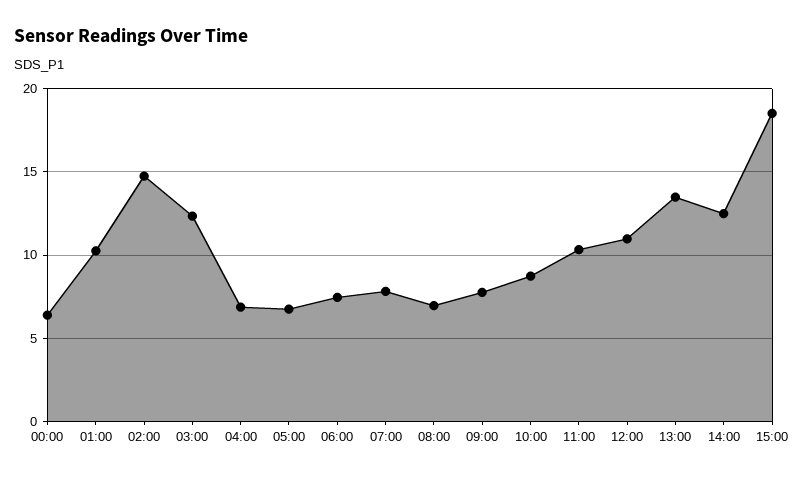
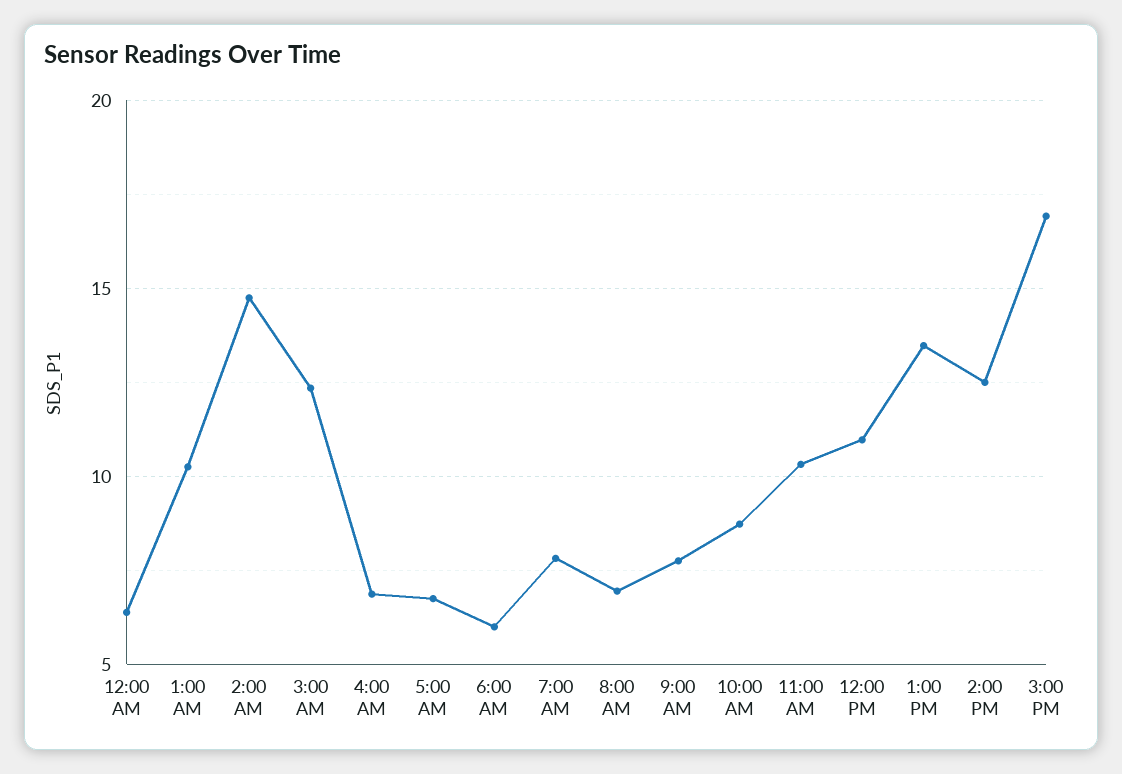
06:00: 7.5 -> 6
15:00: 18.5 -> 17

